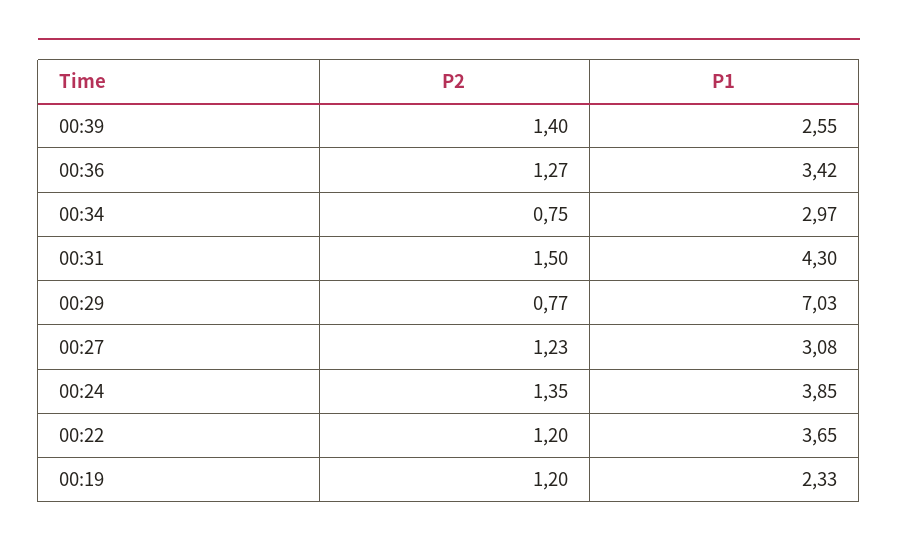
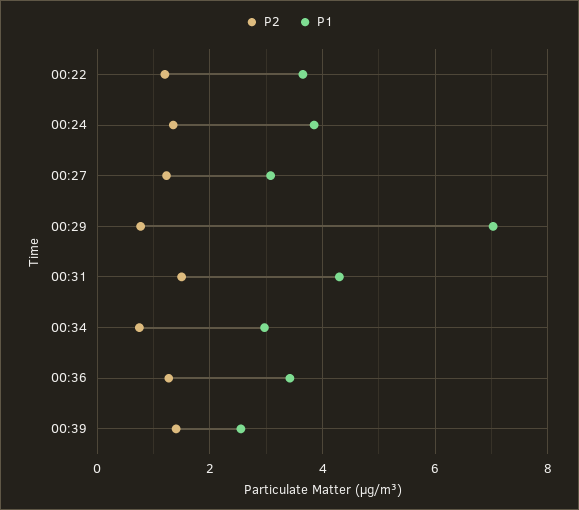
P2, 00:19: 1.2 -> none
P1, 00:19: 2.33 -> none

